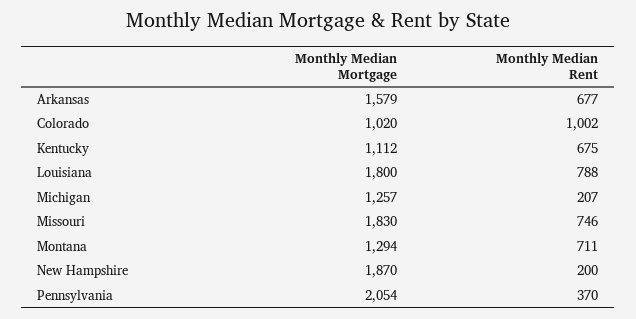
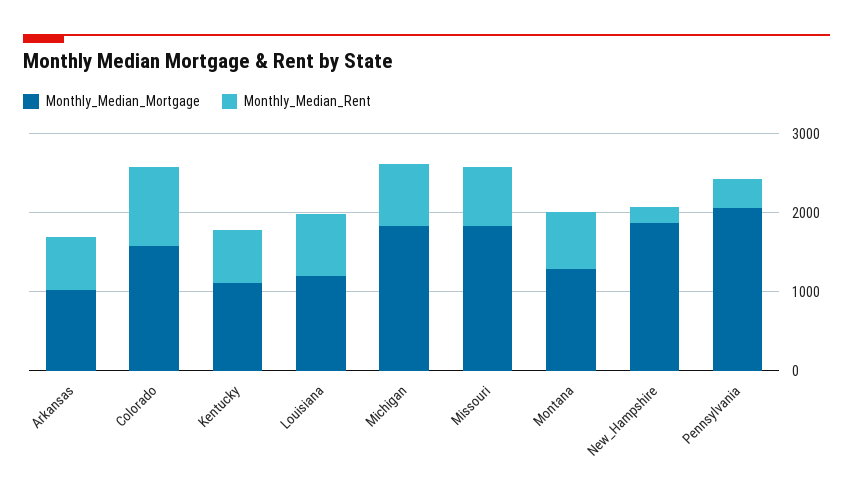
Monthly Median Mortgage, Arkansas: 1579 -> 1000
Monthly Median Mortgage, Colorado: 1020 -> 1600
Monthly Median Mortgage, Louisiana: 1800 -> 1200
Monthly Median Mortgage, Michigan: 1257 -> 1800
Monthly Median Rent, Michigan: 207 -> 800

